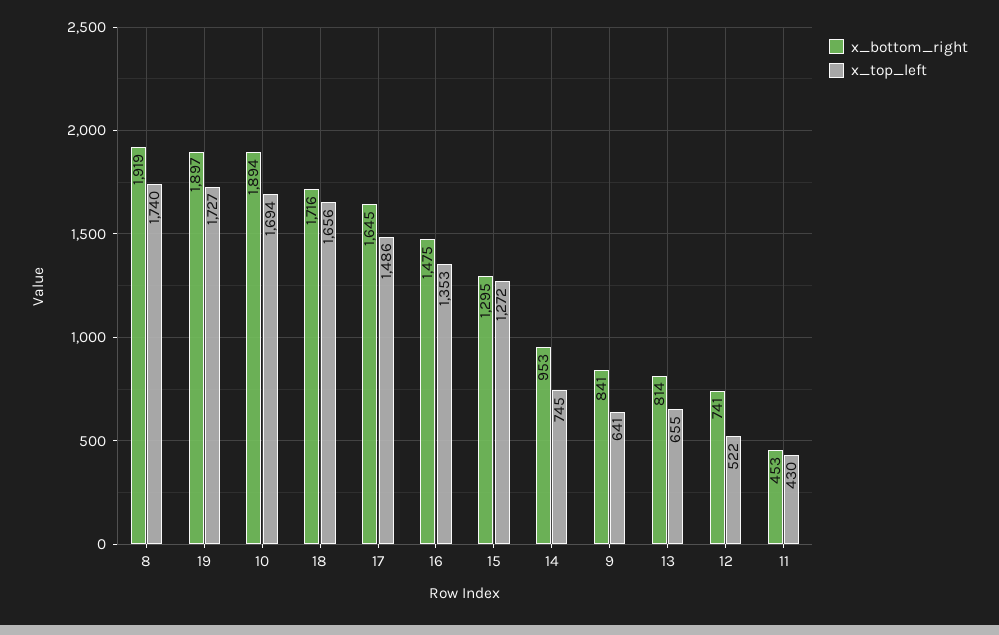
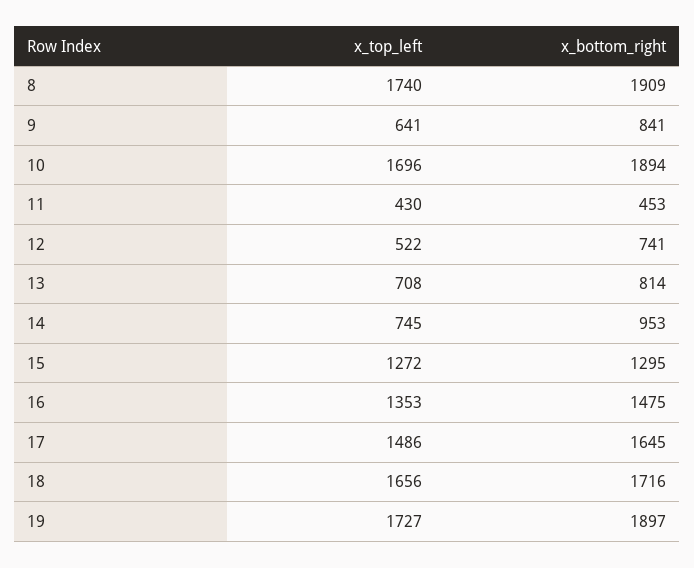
x_bottom_right, 8: 1919 -> 1909
x_top_left, 10: 1694 -> 1696
x_top_left, 13: 655 -> 708

